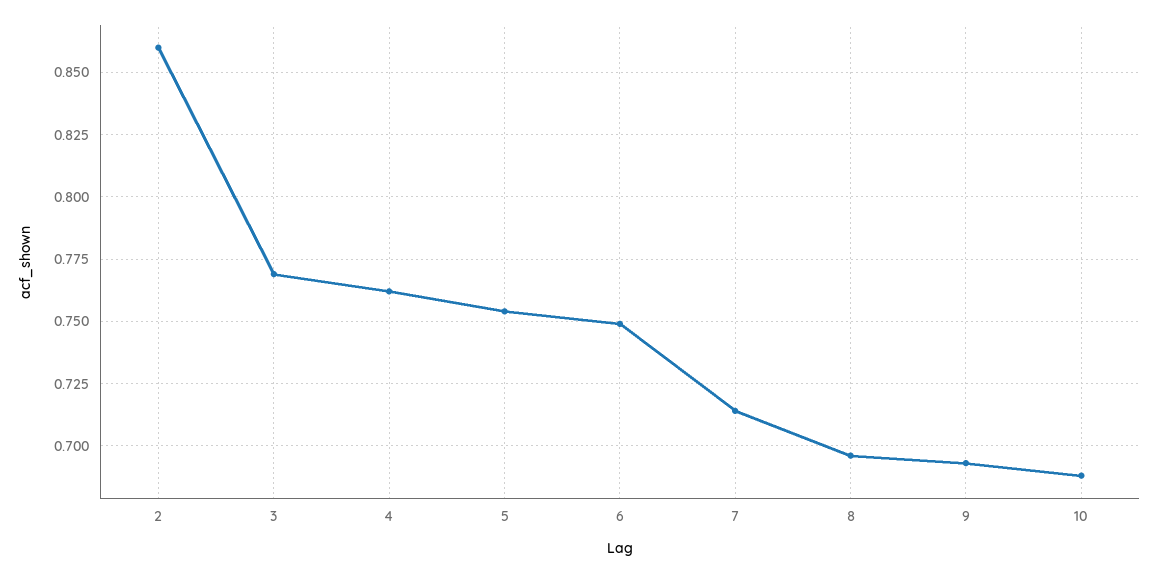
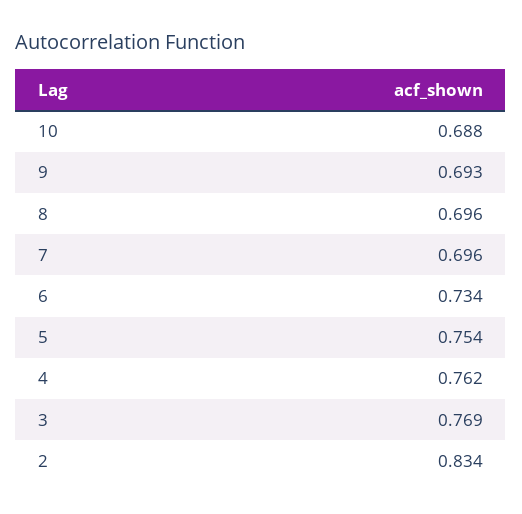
2: 0.86 -> 0.834
6: 0.75 -> 0.734
7: 0.715 -> 0.696

